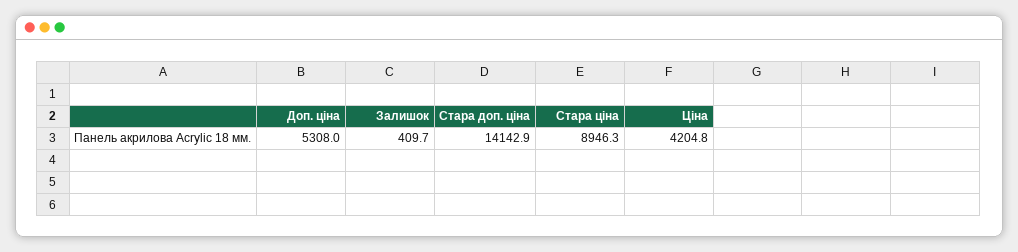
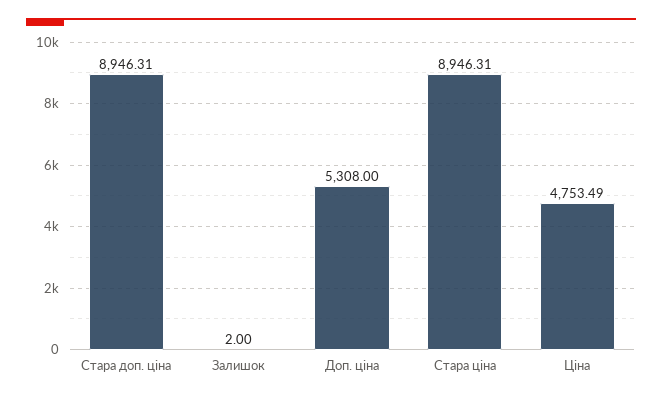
Залишок: 409.7 -> 2
Стара доп. ціна: 14142.9 -> 8946.31
Ціна: 4204.8 -> 4753.49

